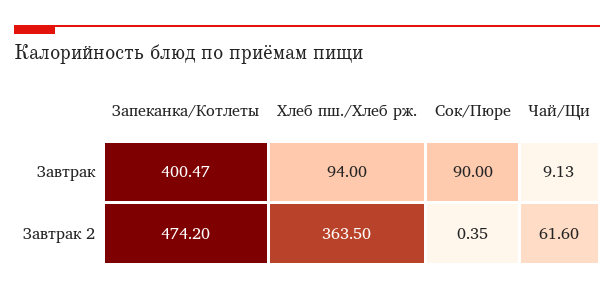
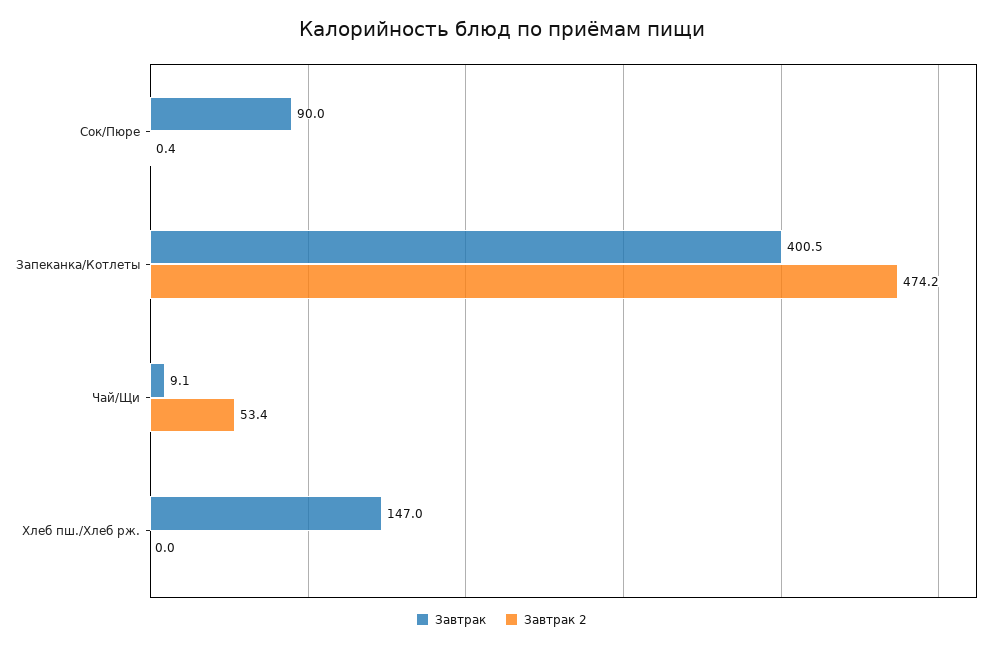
Завтрак, Хлеб пш./Хлеб рж.: 94 -> 147
Завтрак 2, Хлеб пш./Хлеб рж.: 363.5 -> 0
Завтрак 2, Чай/Щи: 61.6 -> 53.4

